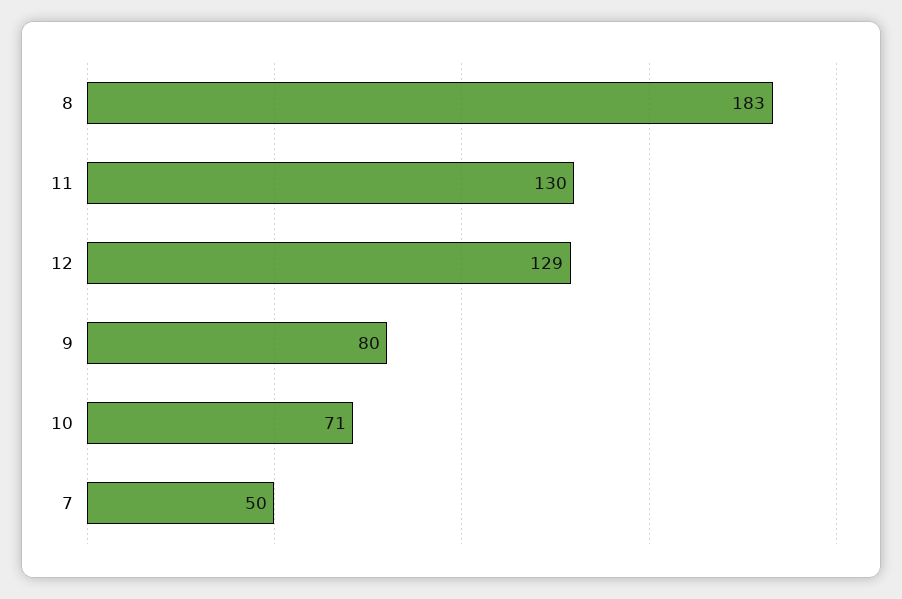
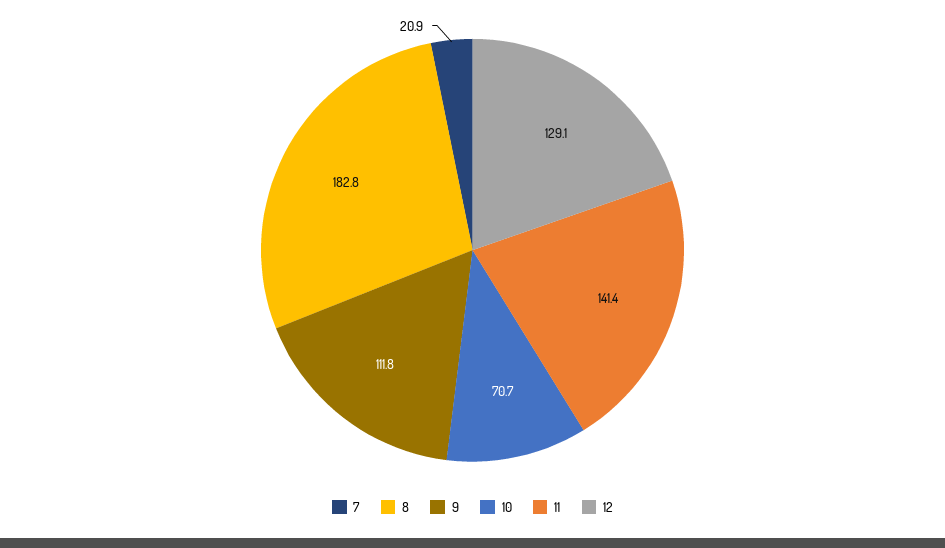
11: 130 -> 141.4
9: 80 -> 111.8
7: 50 -> 20.9

